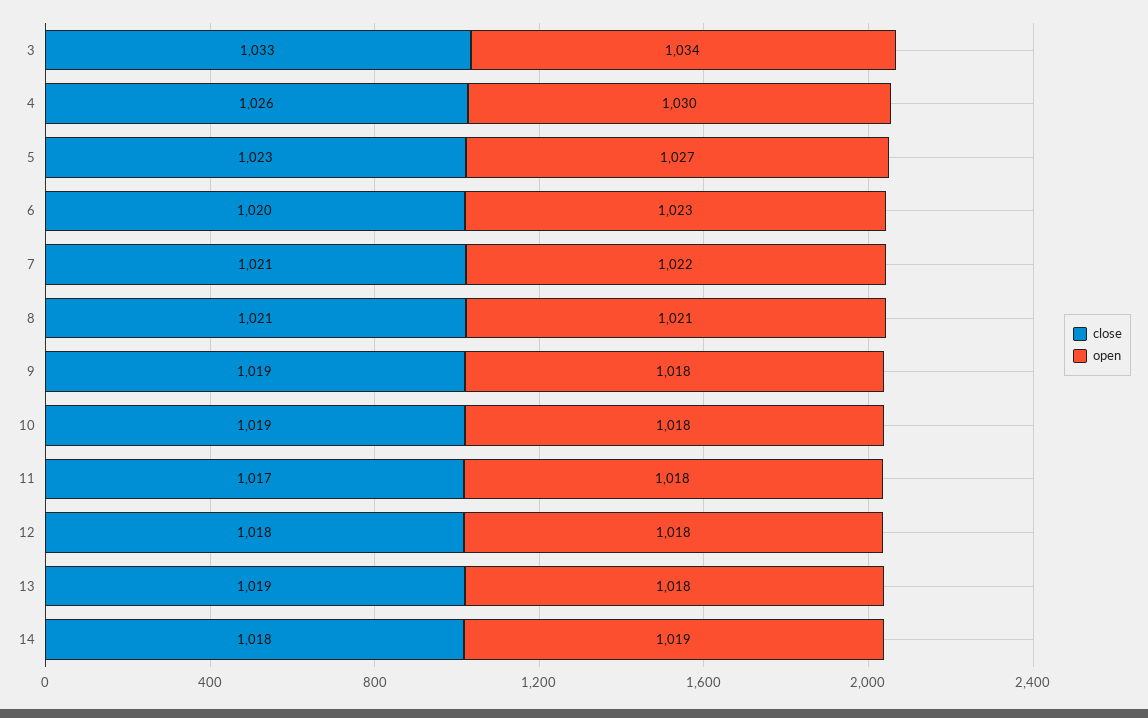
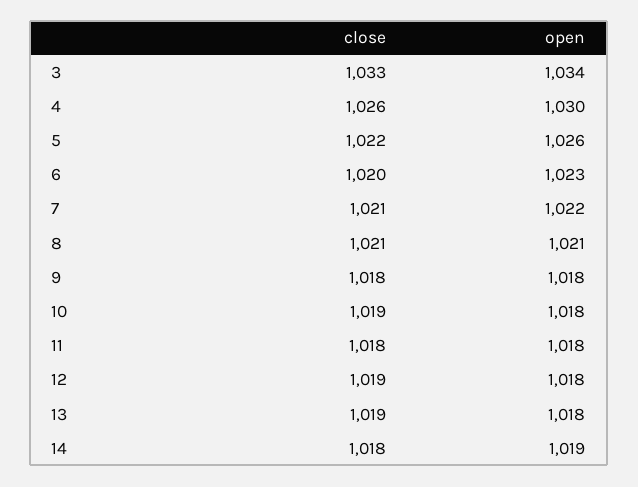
close, 5: 1023 -> 1022
open, 5: 1027 -> 1026
close, 9: 1019 -> 1018
close, 11: 1017 -> 1018
close, 12: 1018 -> 1019

